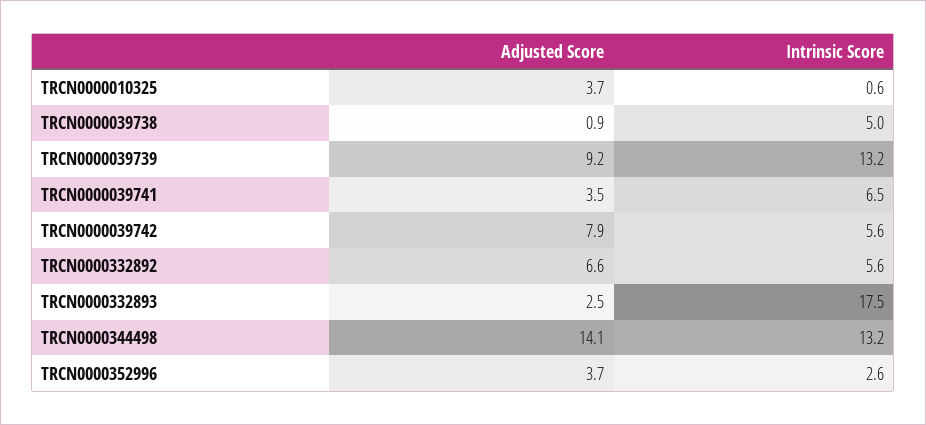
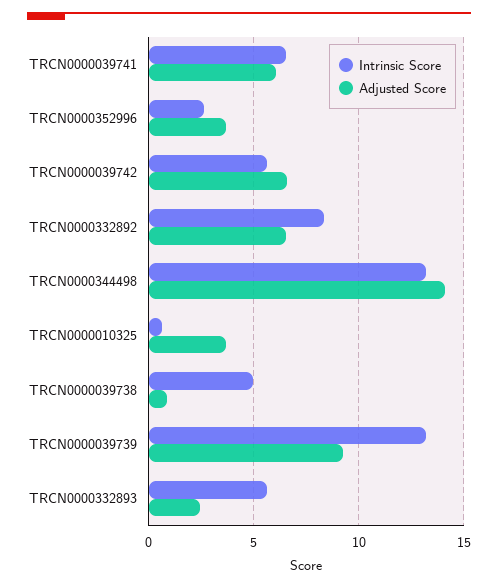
Adjusted Score, TRCN0000039741: 3.5 -> 6
Adjusted Score, TRCN0000039742: 7.9 -> 6.5
Intrinsic Score, TRCN0000332892: 5.6 -> 8.5
Intrinsic Score, TRCN0000332893: 17.5 -> 5.5

